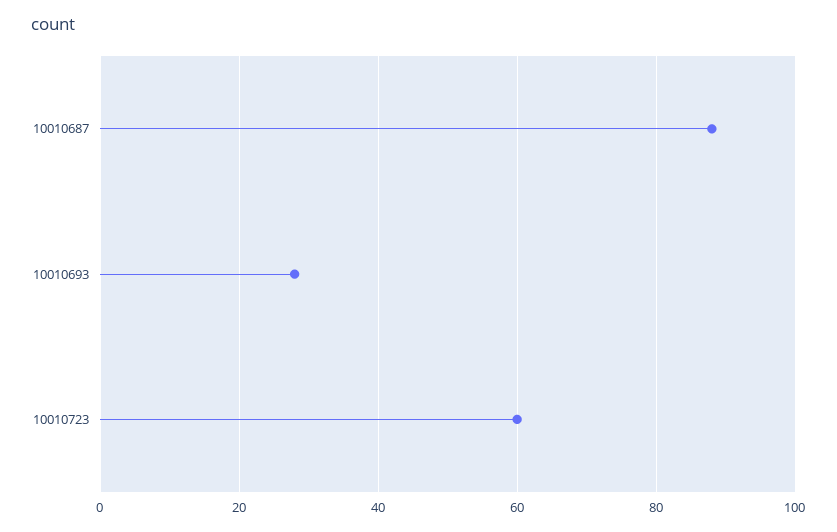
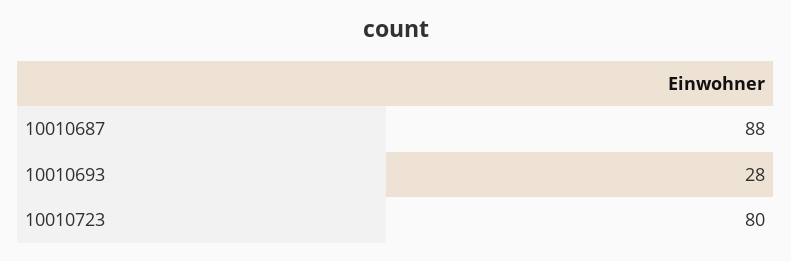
10010723: 60 -> 80

